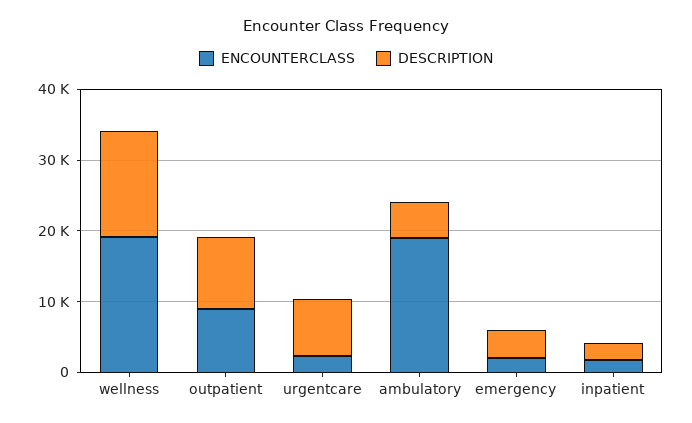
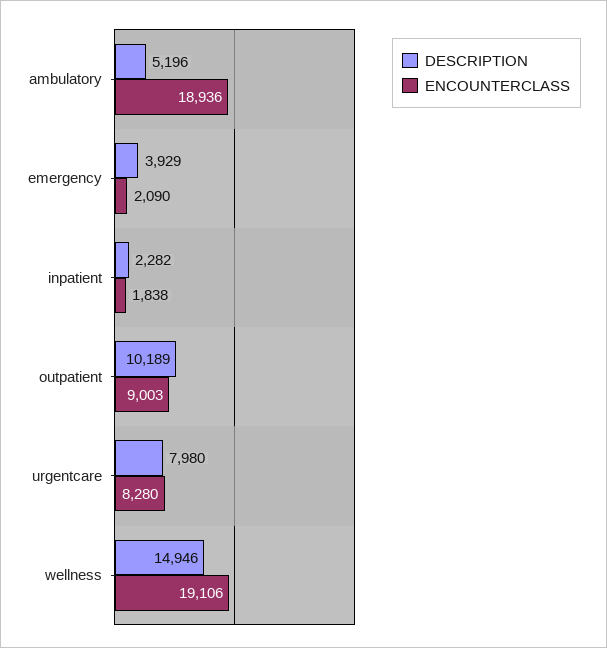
ENCOUNTERCLASS, urgentcare: 2000 -> 8280

